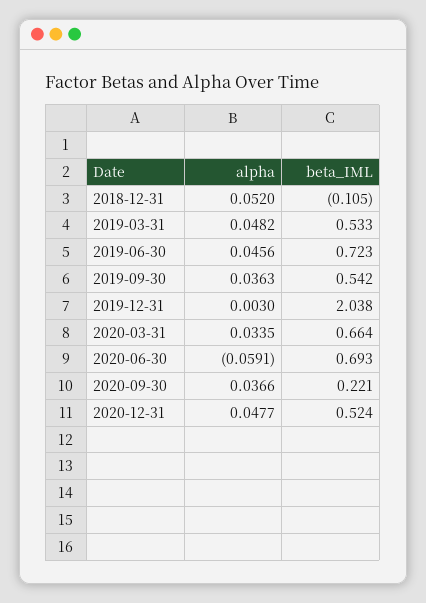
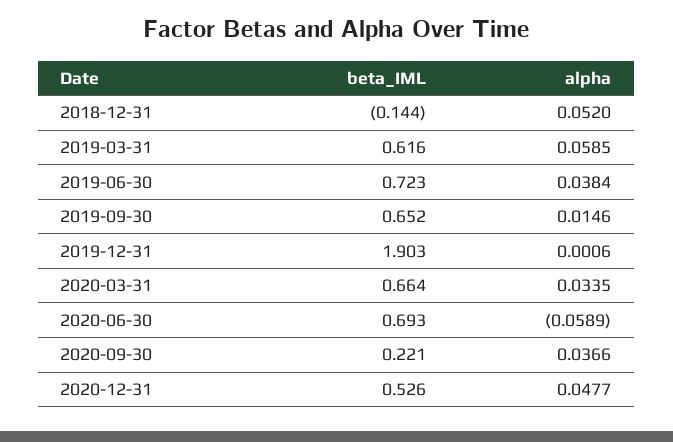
beta_IML, 2018-12-31: -0.105 -> -0.144
alpha, 2019-03-31: 0.0482 -> 0.0585
beta_IML, 2019-03-31: 0.533 -> 0.616
alpha, 2019-06-30: 0.0456 -> 0.0384
alpha, 2019-09-30: 0.0363 -> 0.0146
beta_IML, 2019-09-30: 0.542 -> 0.652
alpha, 2019-12-31: 0.003 -> 0.0006
beta_IML, 2019-12-31: 2.038 -> 1.903
alpha, 2020-06-30: -0.0591 -> -0.0589
beta_IML, 2020-12-31: 0.524 -> 0.526

